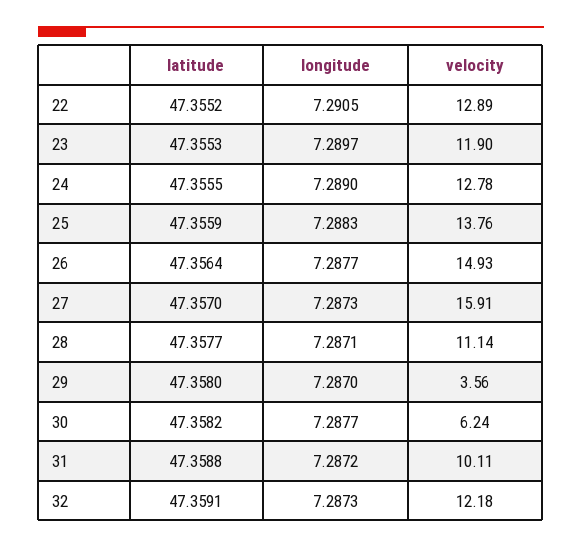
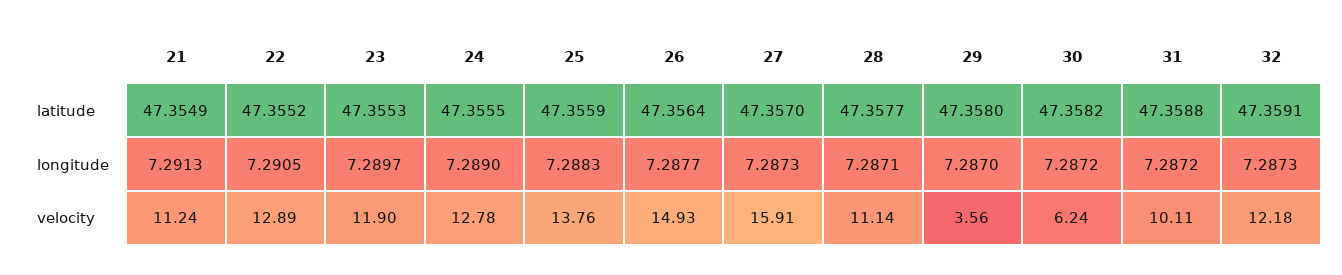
longitude, 30: 7.2877 -> 7.2872
latitude, 21: none -> 47.3549
longitude, 21: none -> 7.2913
velocity, 21: none -> 11.24

